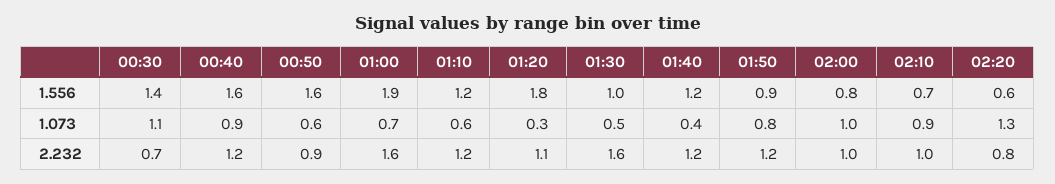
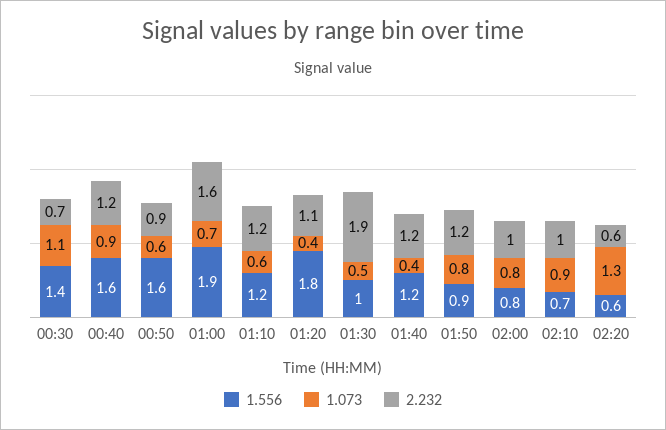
1.073, 01:20: 0.3 -> 0.4
1.073, 02:00: 1 -> 0.8
2.232, 01:30: 1.6 -> 1.9
2.232, 02:20: 0.8 -> 0.6

